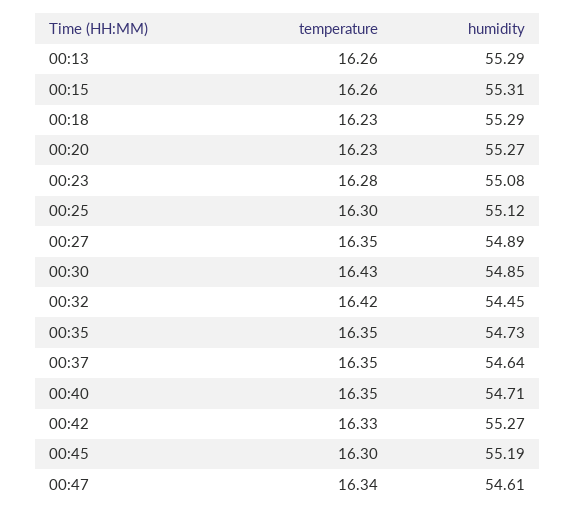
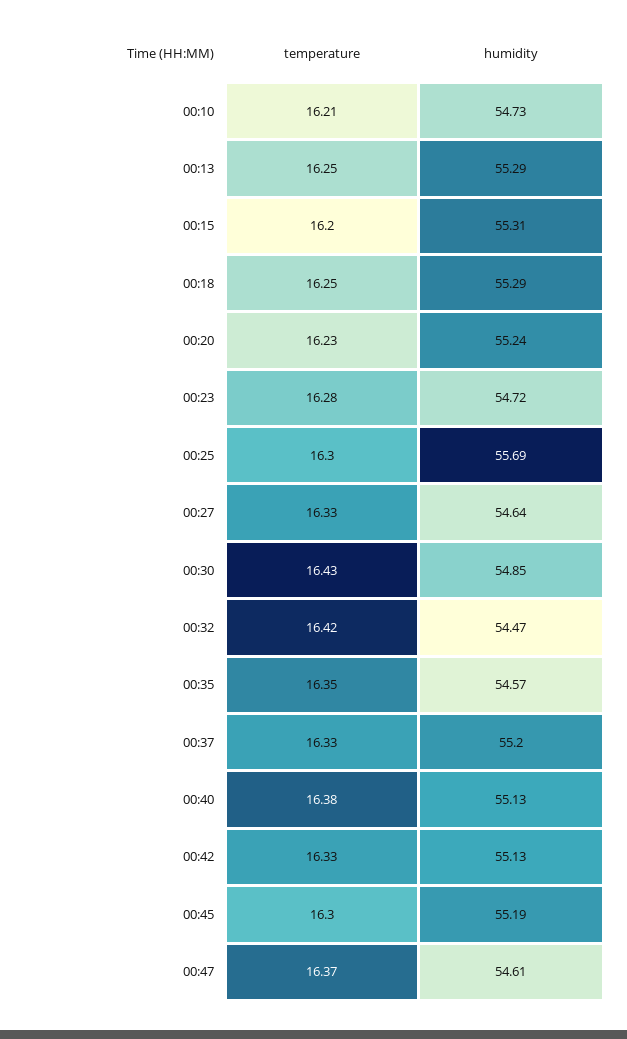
temperature, 00:13: 16.26 -> 16.25
temperature, 00:15: 16.26 -> 16.2
temperature, 00:18: 16.23 -> 16.25
humidity, 00:20: 55.27 -> 55.24
humidity, 00:23: 55.08 -> 54.72
humidity, 00:25: 55.12 -> 55.69
temperature, 00:27: 16.35 -> 16.33
humidity, 00:27: 54.89 -> 54.64
humidity, 00:32: 54.45 -> 54.47
humidity, 00:35: 54.73 -> 54.57
temperature, 00:37: 16.35 -> 16.33
humidity, 00:37: 54.64 -> 55.2
temperature, 00:40: 16.35 -> 16.38
humidity, 00:40: 54.71 -> 55.13
humidity, 00:42: 55.27 -> 55.13
temperature, 00:47: 16.34 -> 16.37
temperature, 00:10: none -> 16.21
humidity, 00:10: none -> 54.73

